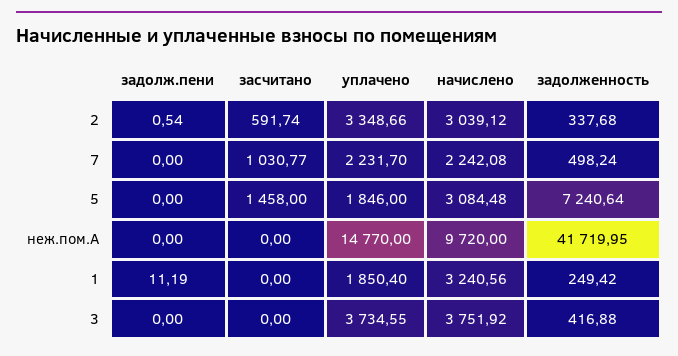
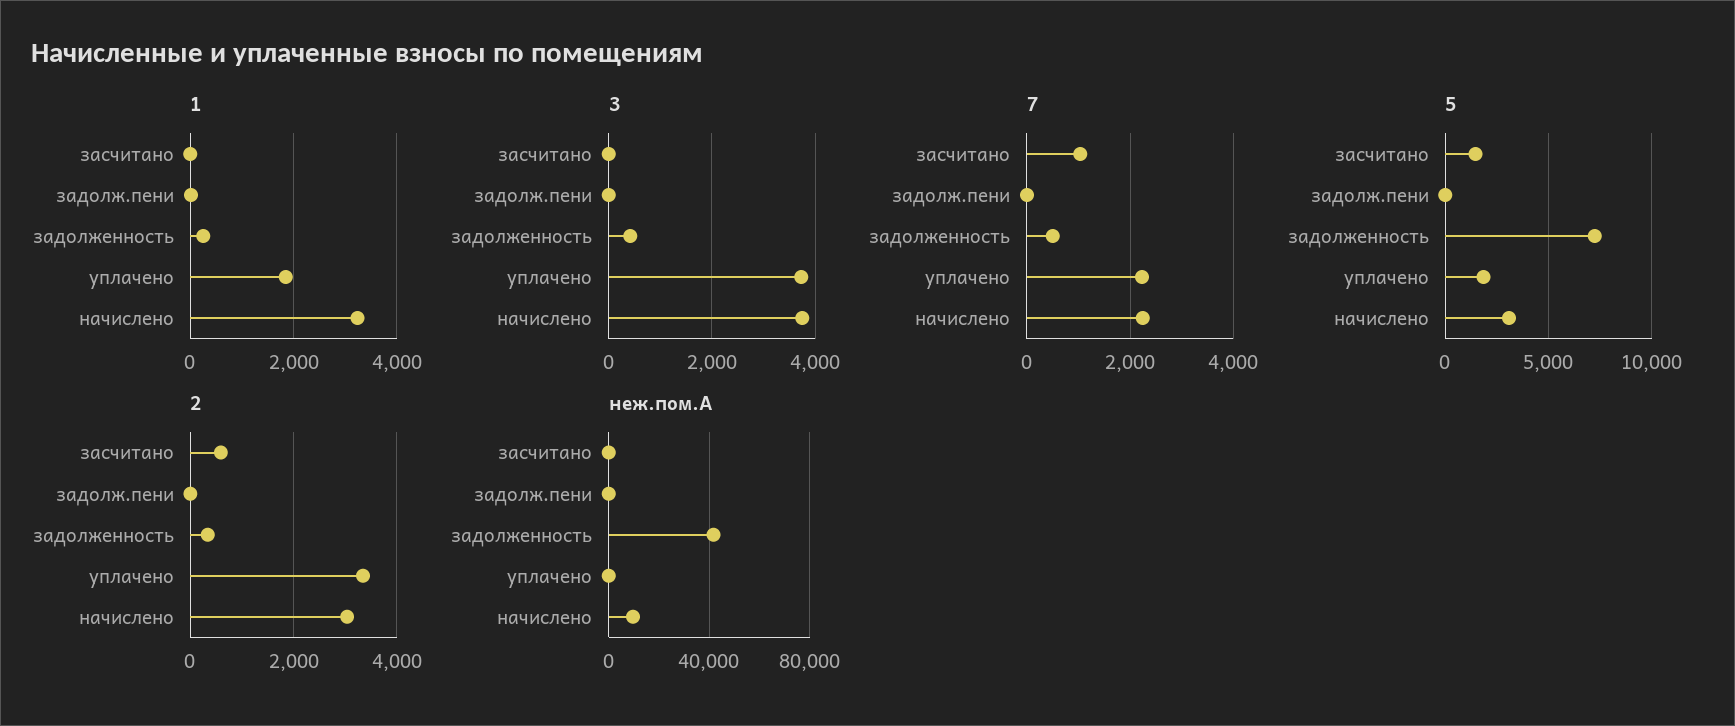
неж.пом.А, уплачено: 14770 -> 0

